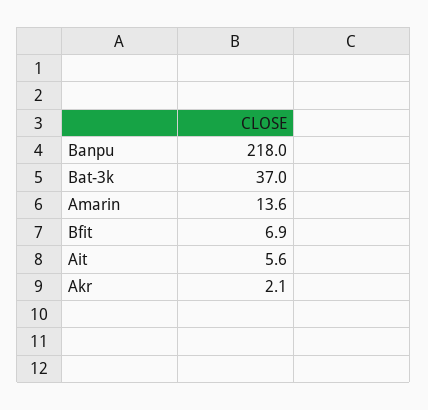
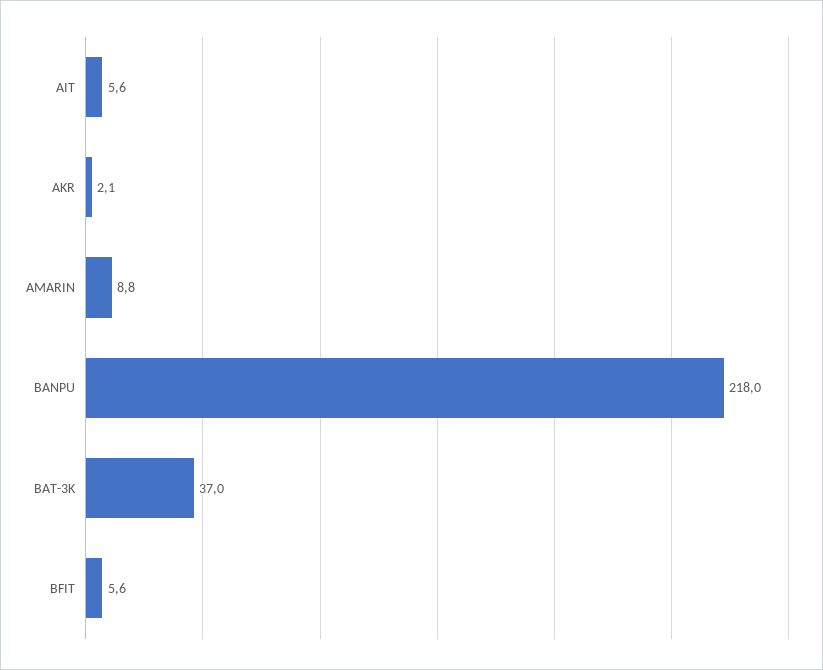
Amarin: 13.6 -> 8.8
Bfit: 6.9 -> 5.6

